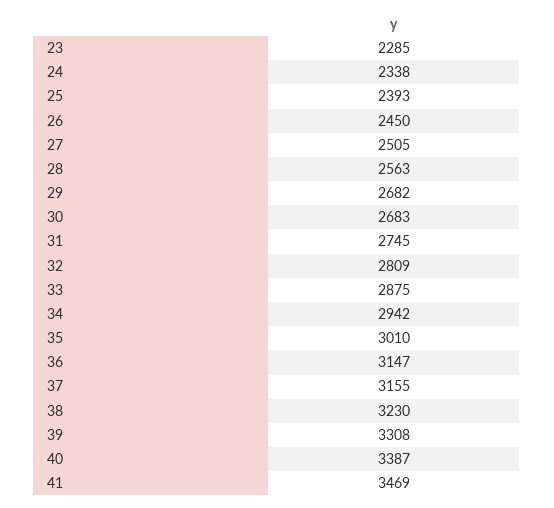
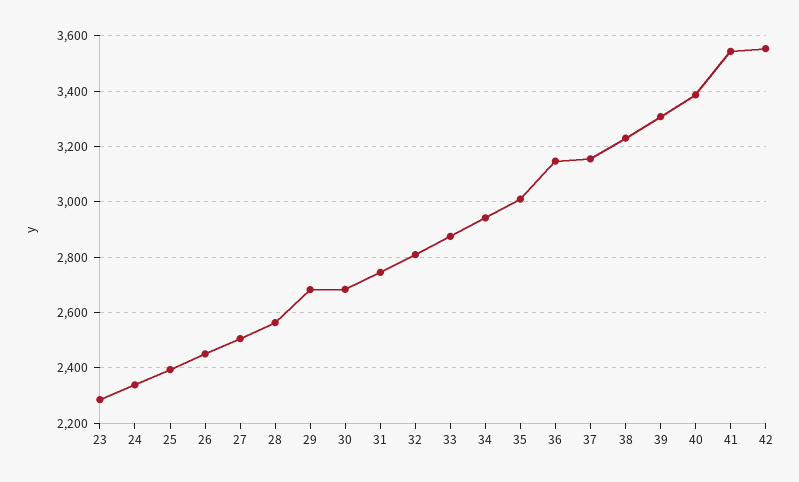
41: 3469 -> 3550
42: none -> 3550

